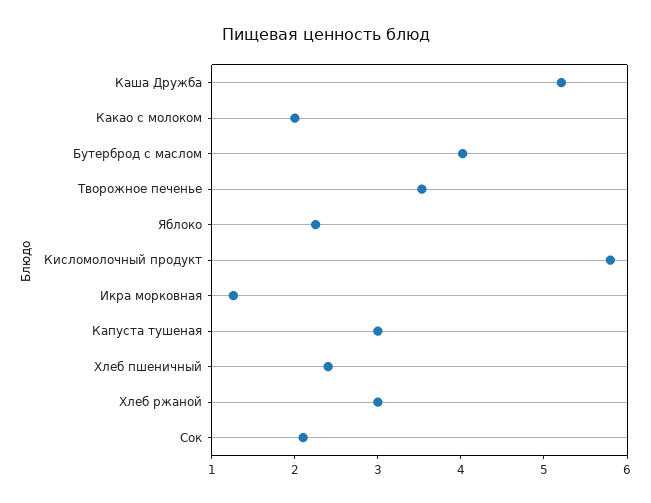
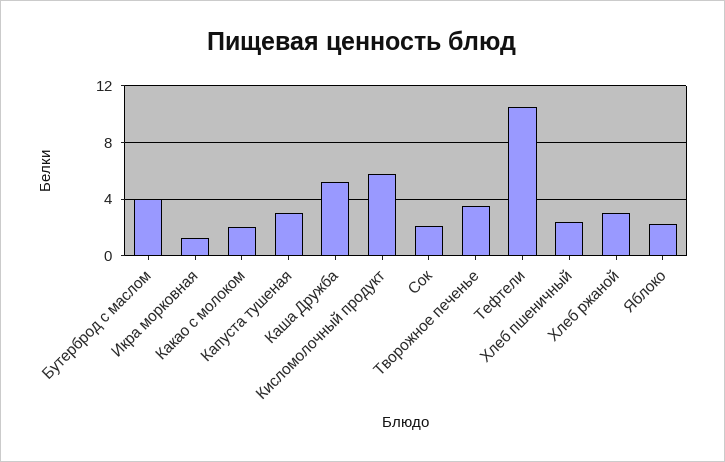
Тефтели: none -> 10.5

